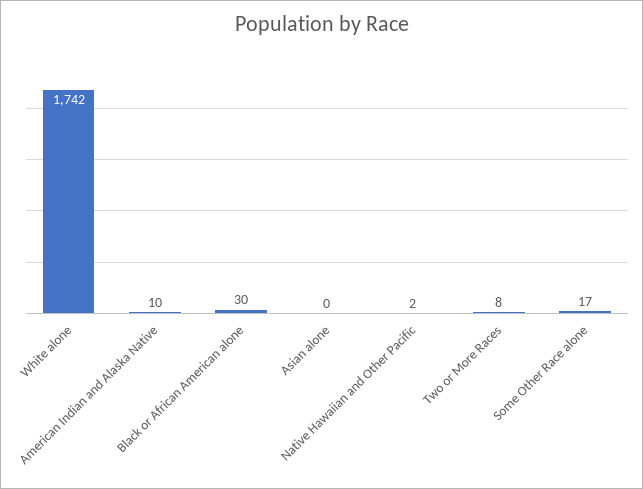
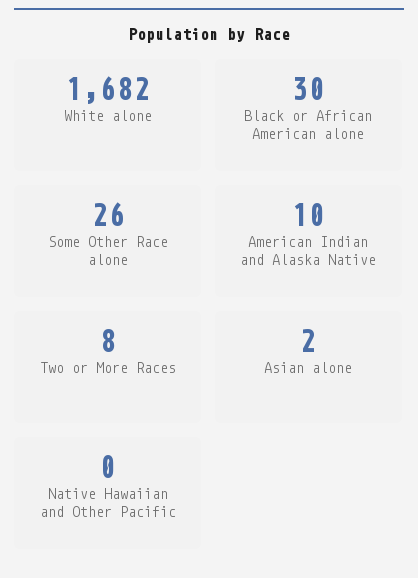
White alone: 1742 -> 1682
Asian alone: 0 -> 2
Native Hawaiian and Other Pacific: 2 -> 0
Some Other Race alone: 17 -> 26

